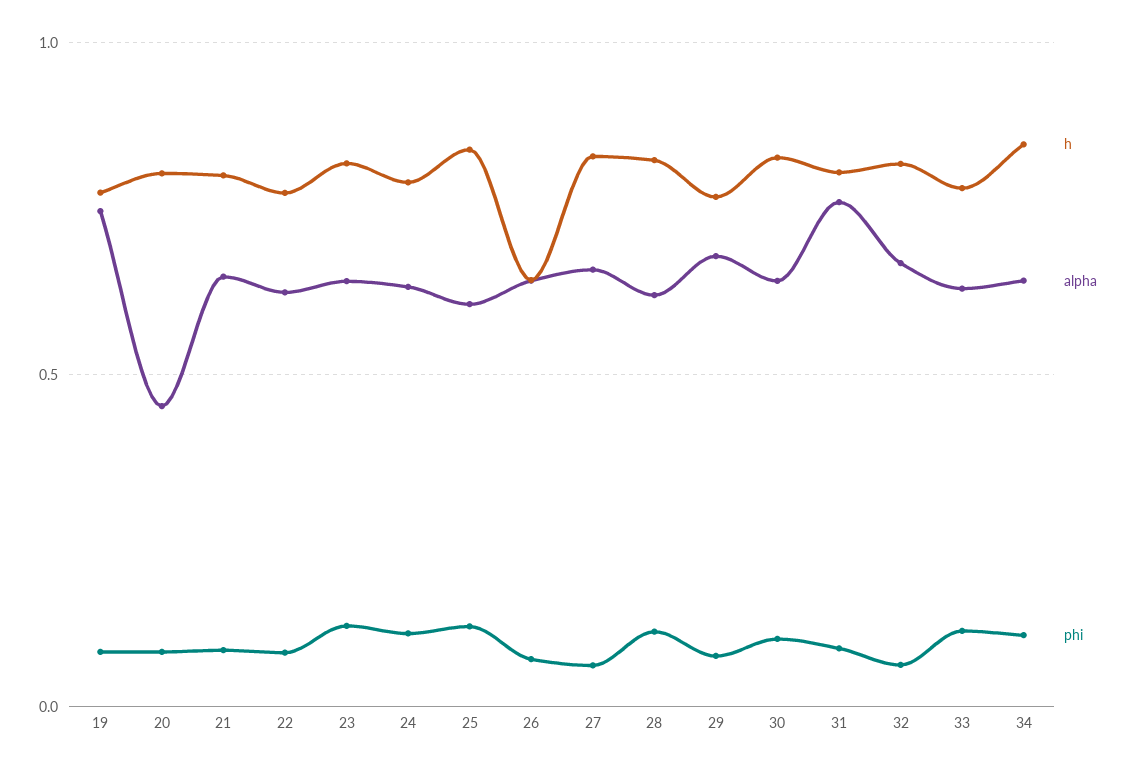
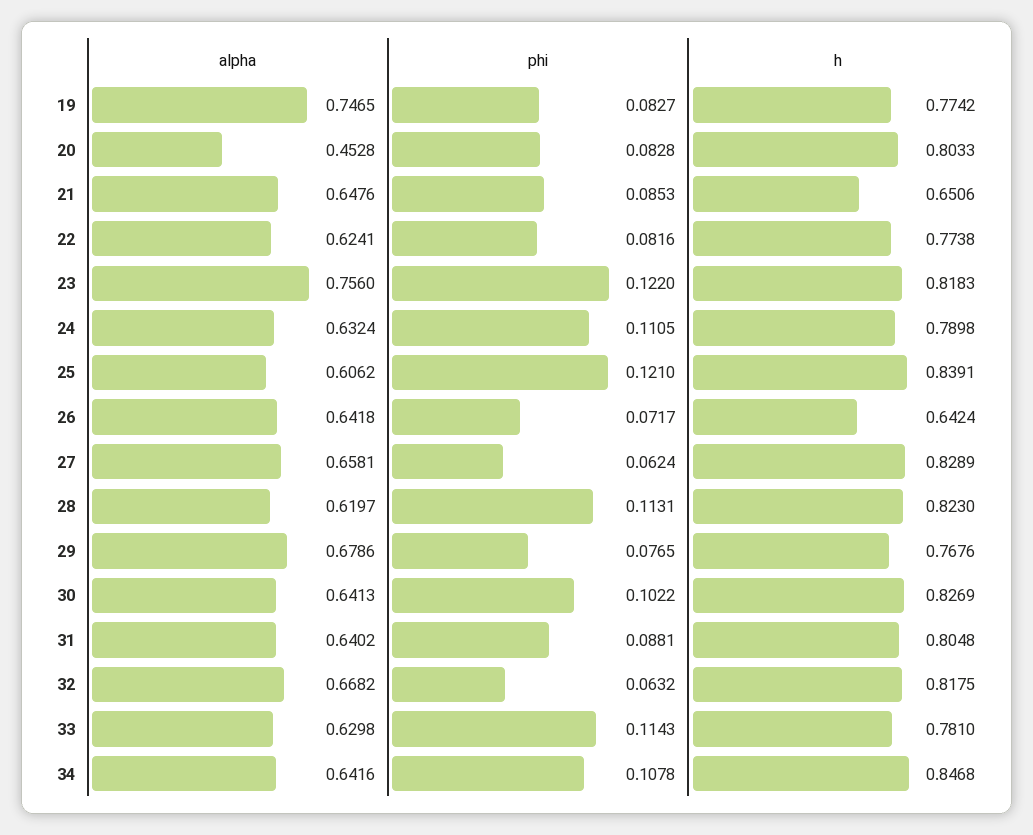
h, 21: 0.8 -> 0.6506
alpha, 23: 0.65 -> 0.756
alpha, 31: 0.75 -> 0.6402

